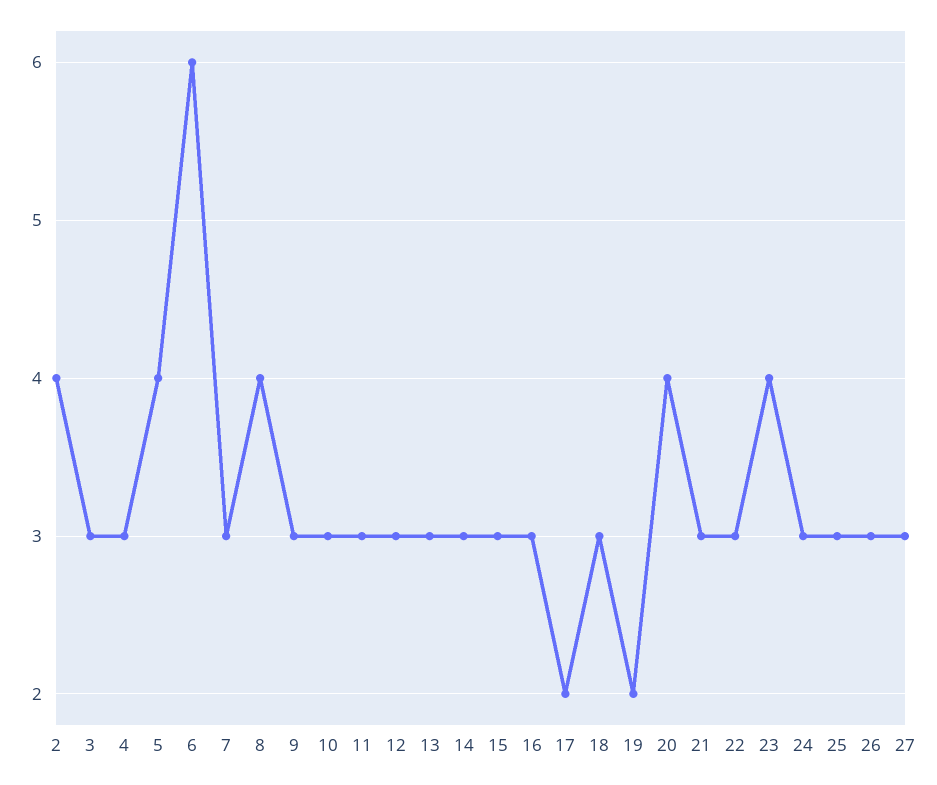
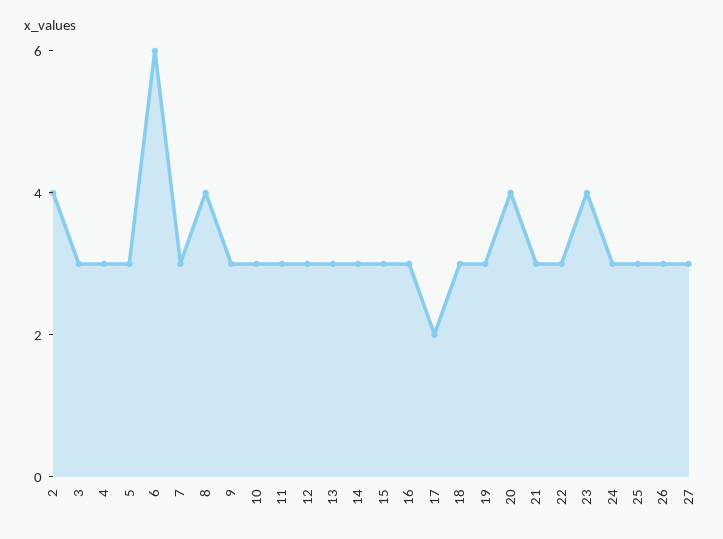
5: 4 -> 3
19: 2 -> 3

